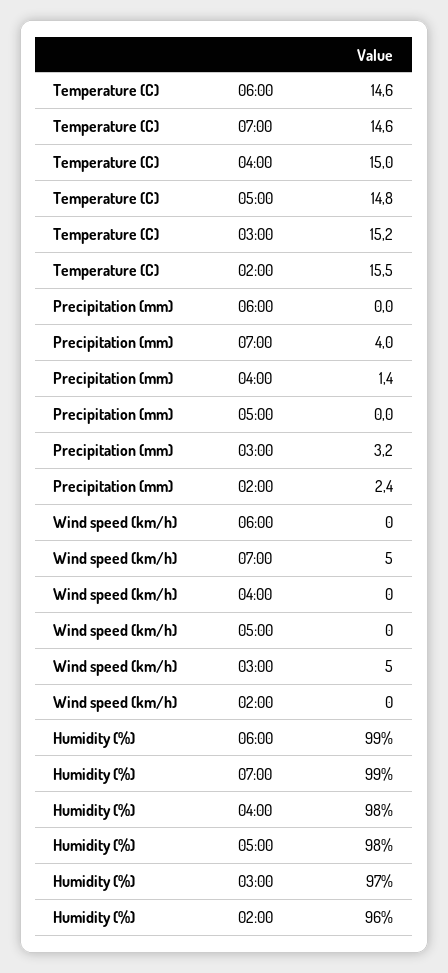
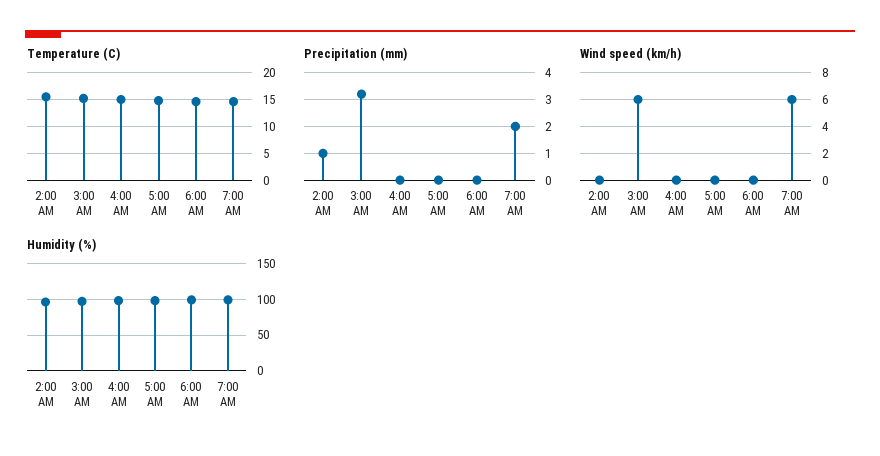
Precipitation (mm), 07:00: 4 -> 2
Precipitation (mm), 04:00: 1.4 -> 0
Precipitation (mm), 02:00: 2.4 -> 1
Wind speed (km/h), 07:00: 5 -> 6
Wind speed (km/h), 03:00: 5 -> 6

